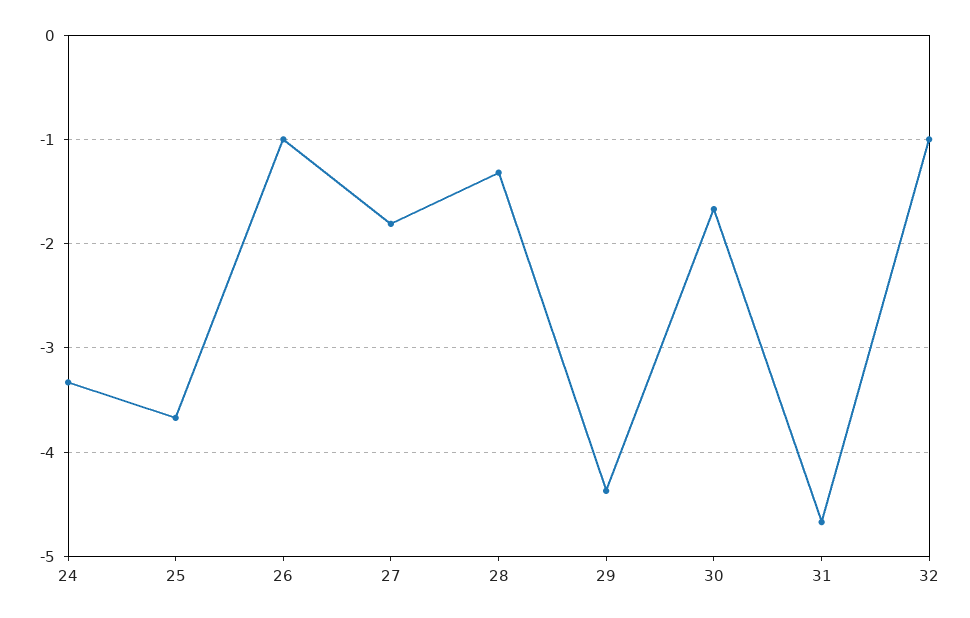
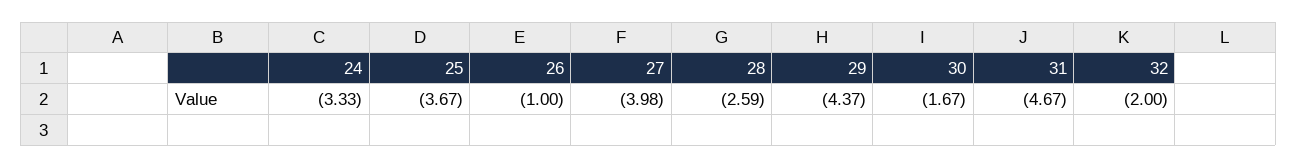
27: -1.8 -> -3.98
28: -1.3 -> -2.59
32: -1 -> -2

